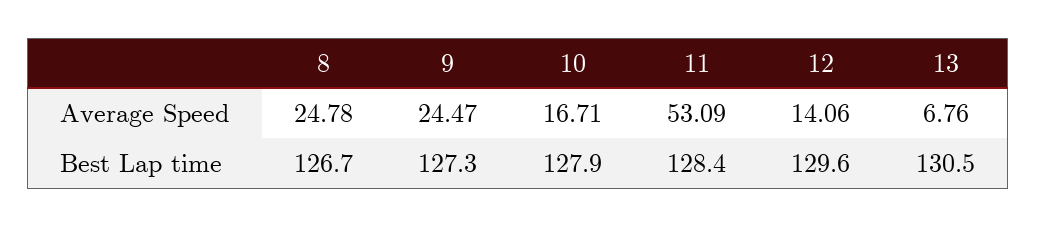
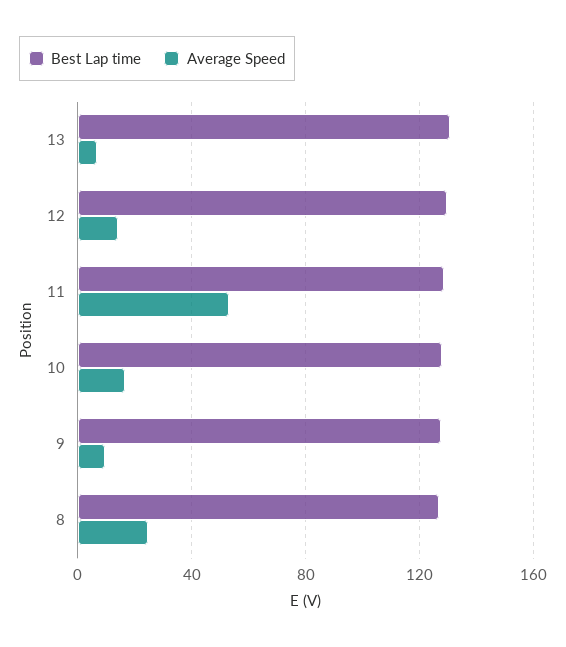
Average Speed, 9: 24.47 -> 10

